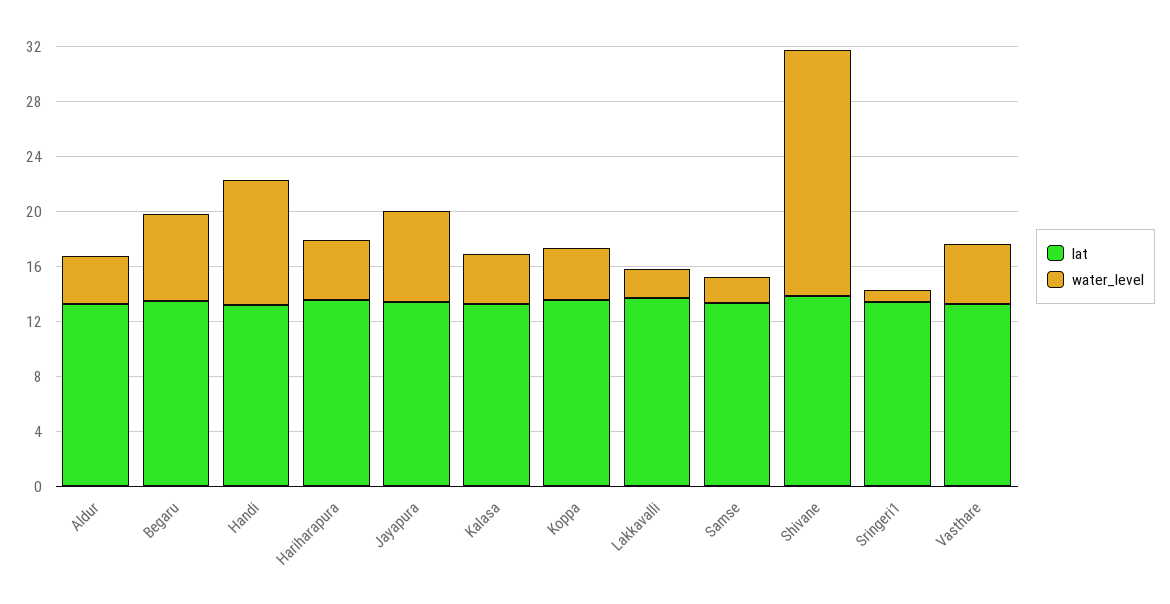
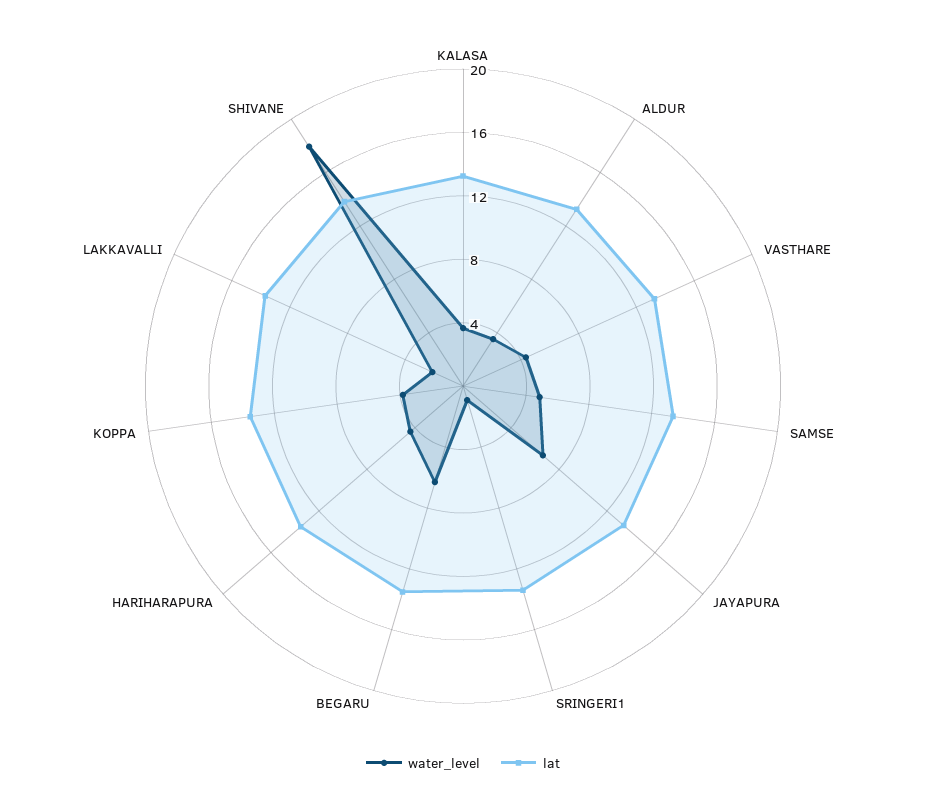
lat, Handi: 13 -> none
water_level, Handi: 9 -> none
water_level, Samse: 2 -> 5

